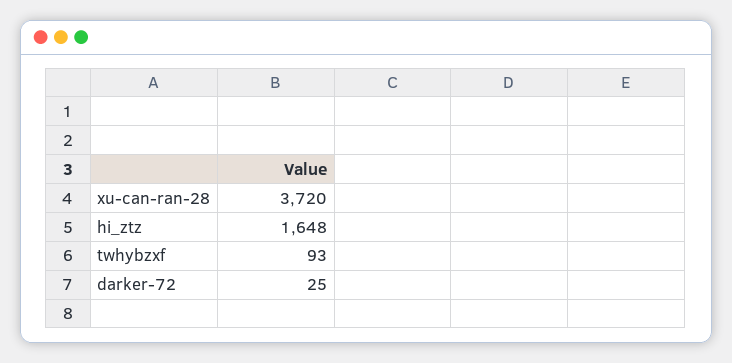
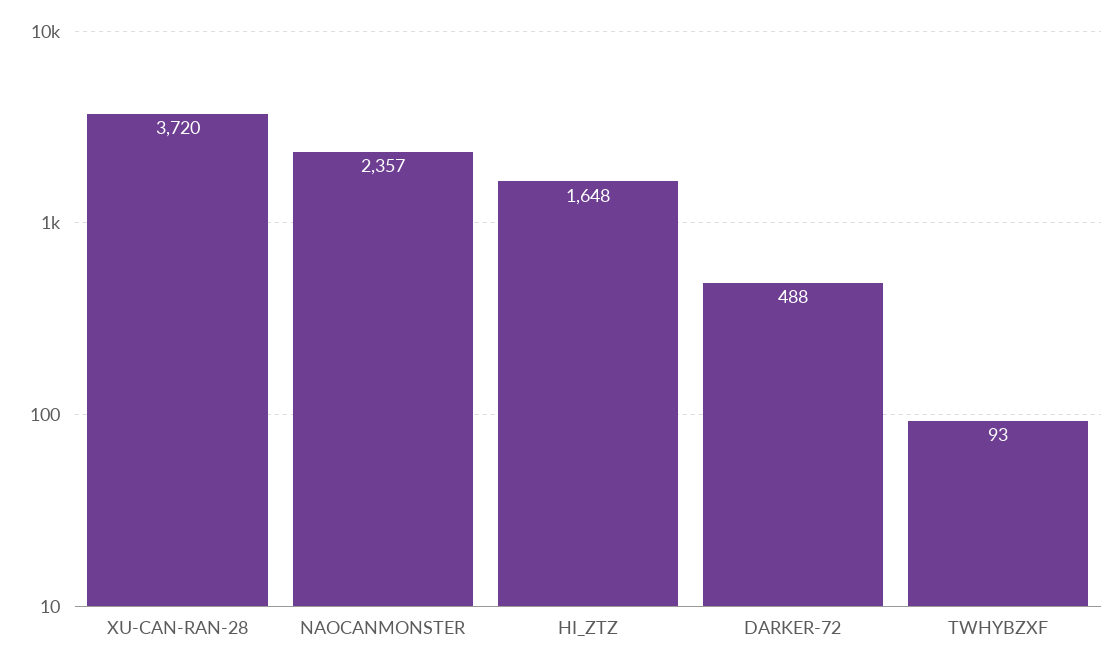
darker-72: 25 -> 488
NAOCANMONSTER: none -> 2357

